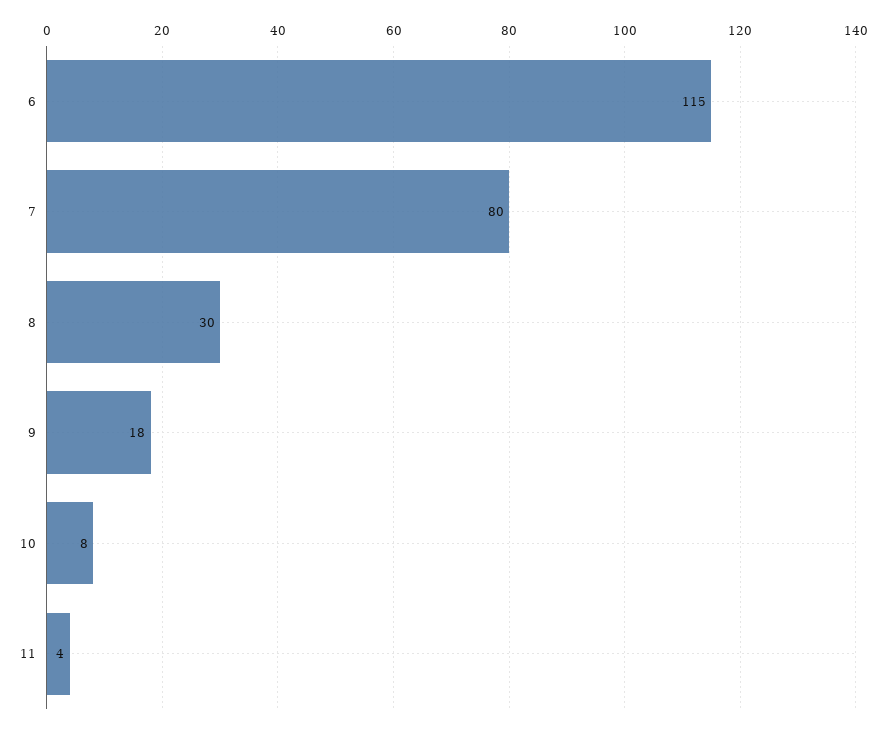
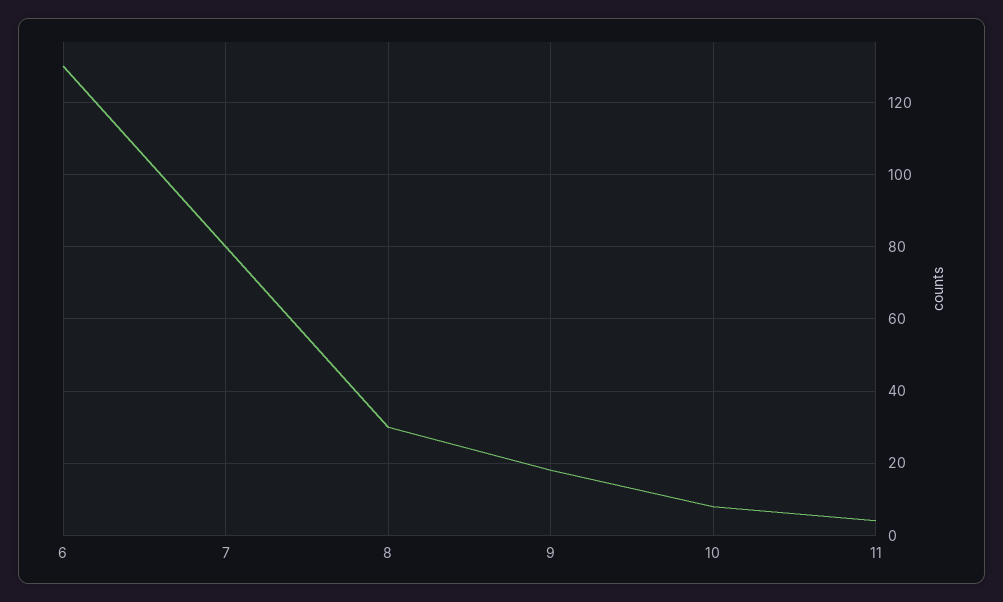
6: 115 -> 130

